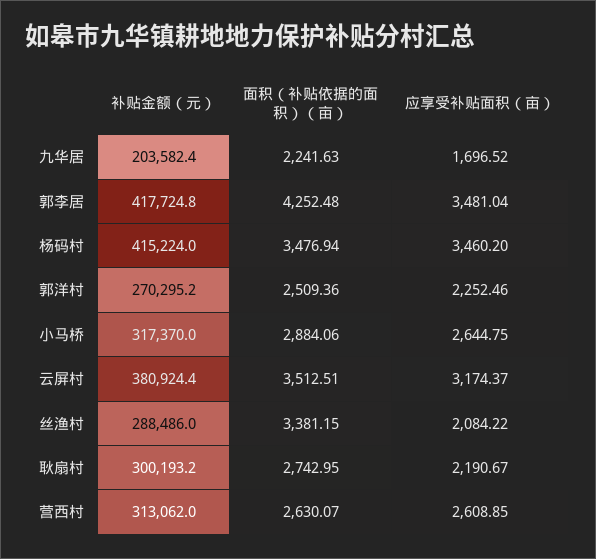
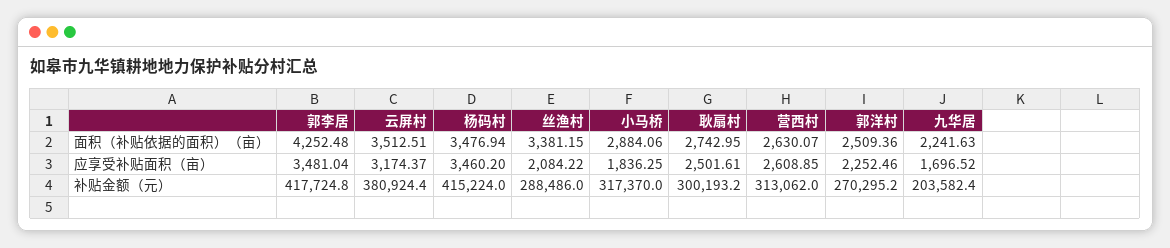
应享受补贴面积（亩）, 小马桥: 2644.75 -> 1836.25
应享受补贴面积（亩）, 耿扇村: 2190.67 -> 2501.61

